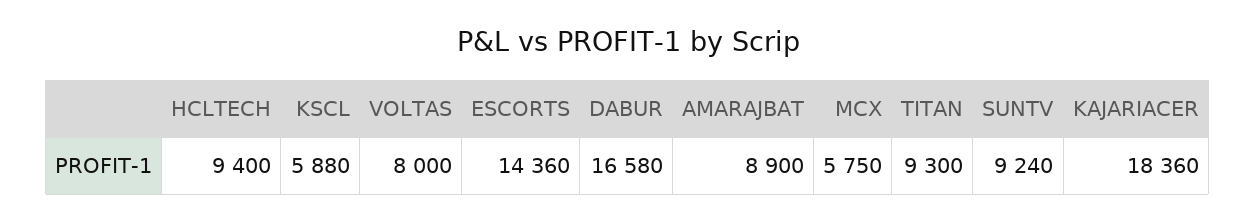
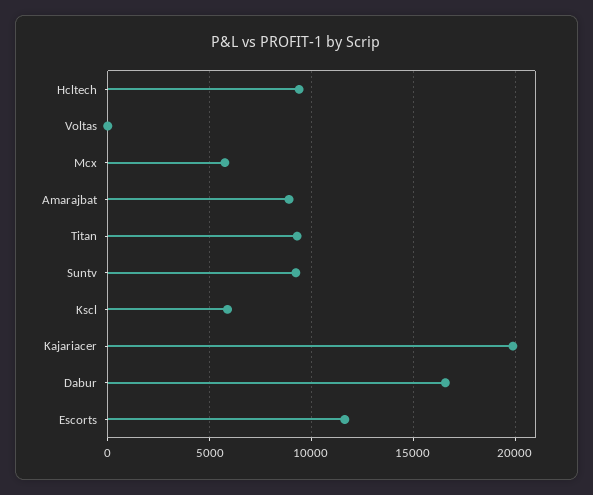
VOLTAS: 8000 -> 0
ESCORTS: 14360 -> 11500
KAJARIACER: 18360 -> 20000

